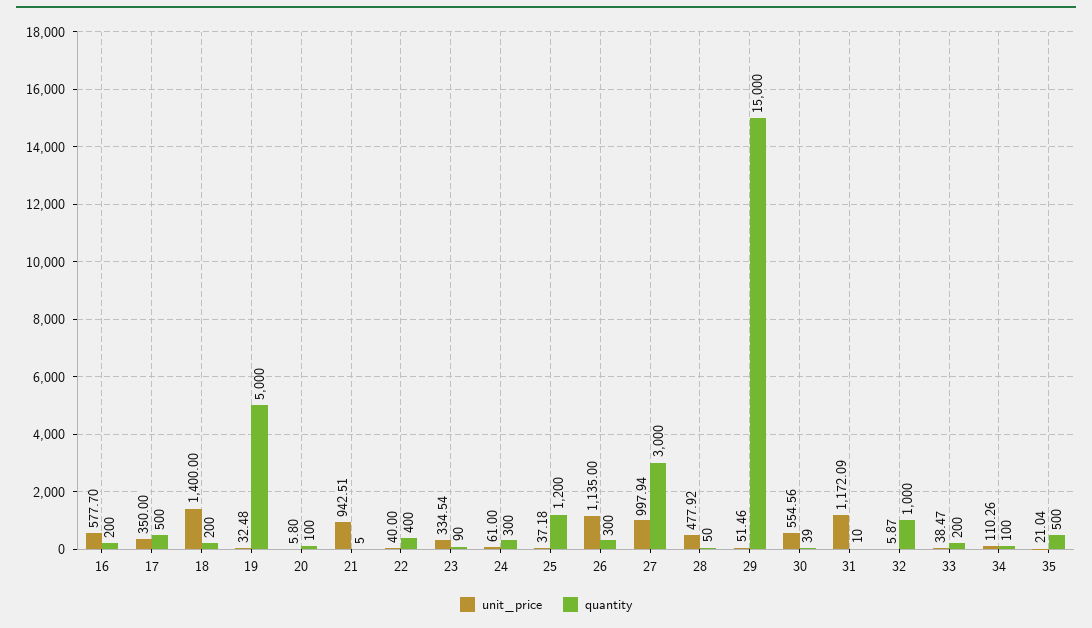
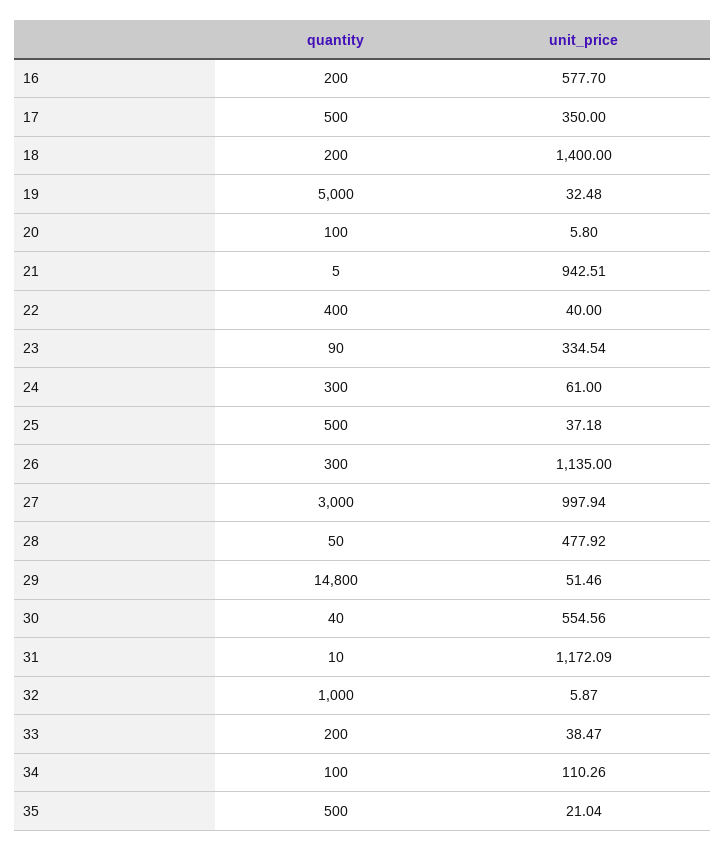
quantity, 25: 1200 -> 500
quantity, 29: 15000 -> 14800
quantity, 30: 39 -> 40

